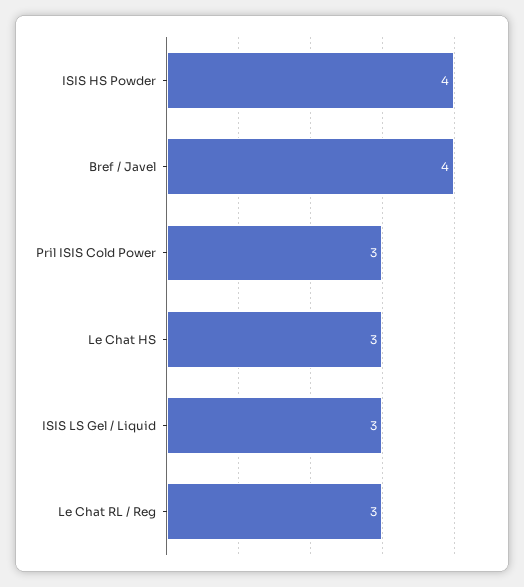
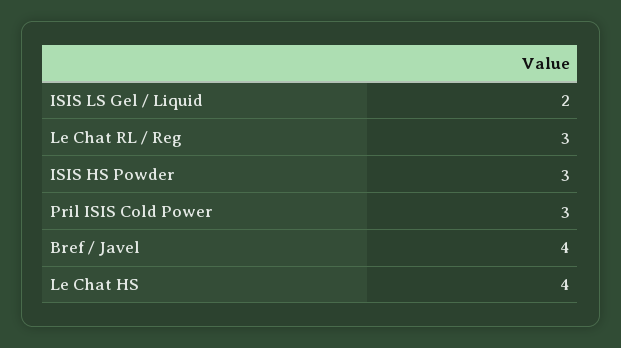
ISIS HS Powder: 4 -> 3
Le Chat HS: 3 -> 4
ISIS LS Gel / Liquid: 3 -> 2

